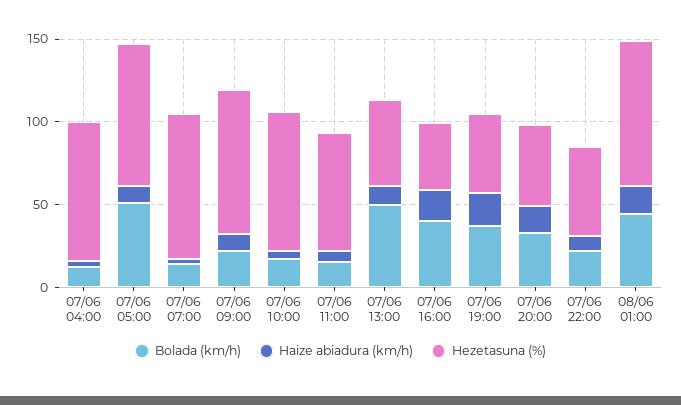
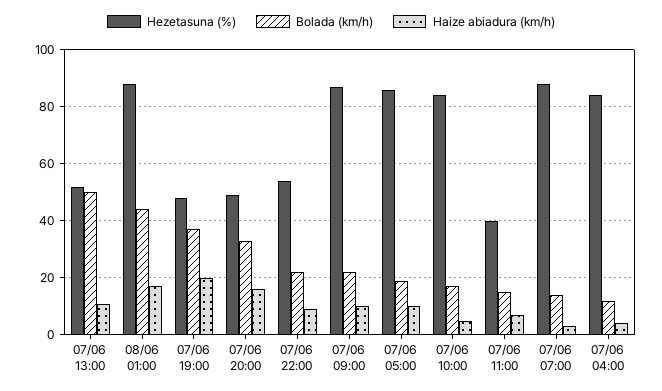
Bolada (km/h), 07/06 05:00: 50 -> 20
Hezetasuna (%), 07/06 11:00: 70 -> 40
Bolada (km/h), 07/06 16:00: 40 -> none
Haize abiadura (km/h), 07/06 16:00: 20 -> none
Hezetasuna (%), 07/06 16:00: 40 -> none

